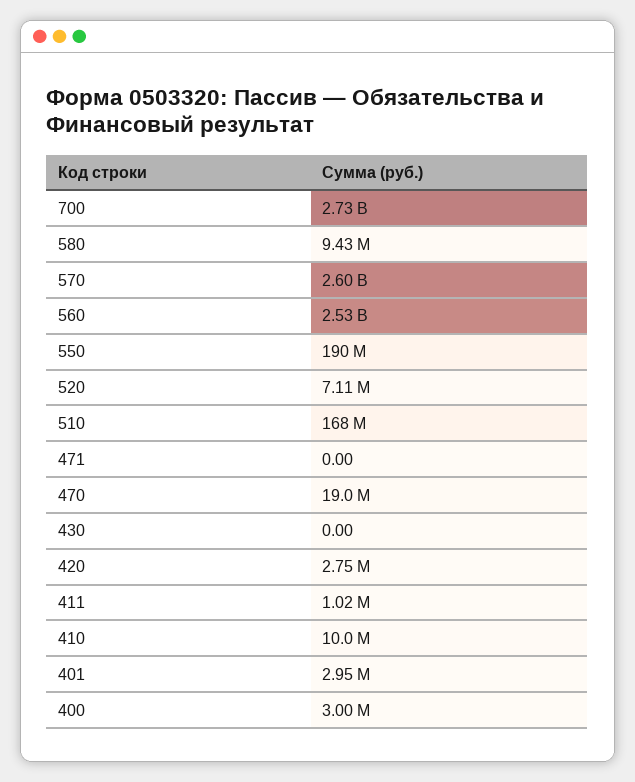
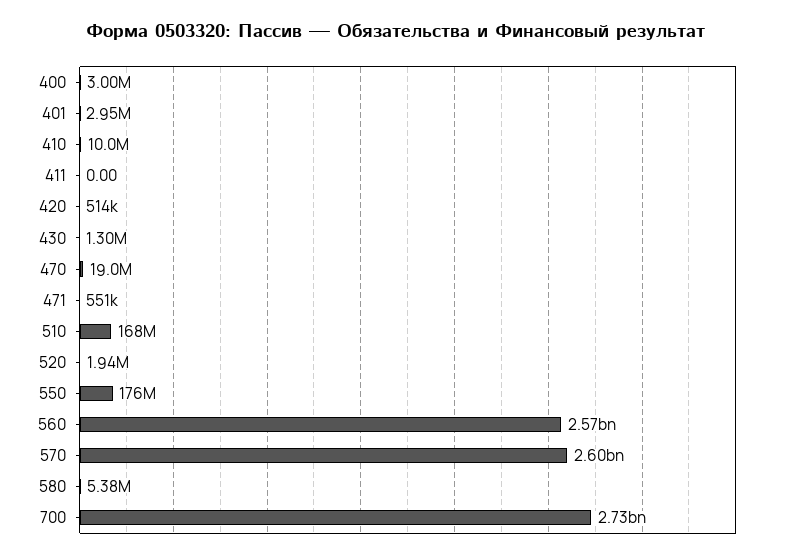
580: 9430000 -> 5380000
560: 2530000000 -> 2570000000
550: 190000000 -> 176000000
520: 7110000 -> 1940000
471: 0 -> 551000
430: 0 -> 1300000
420: 2750000 -> 514000
411: 1020000 -> 0

